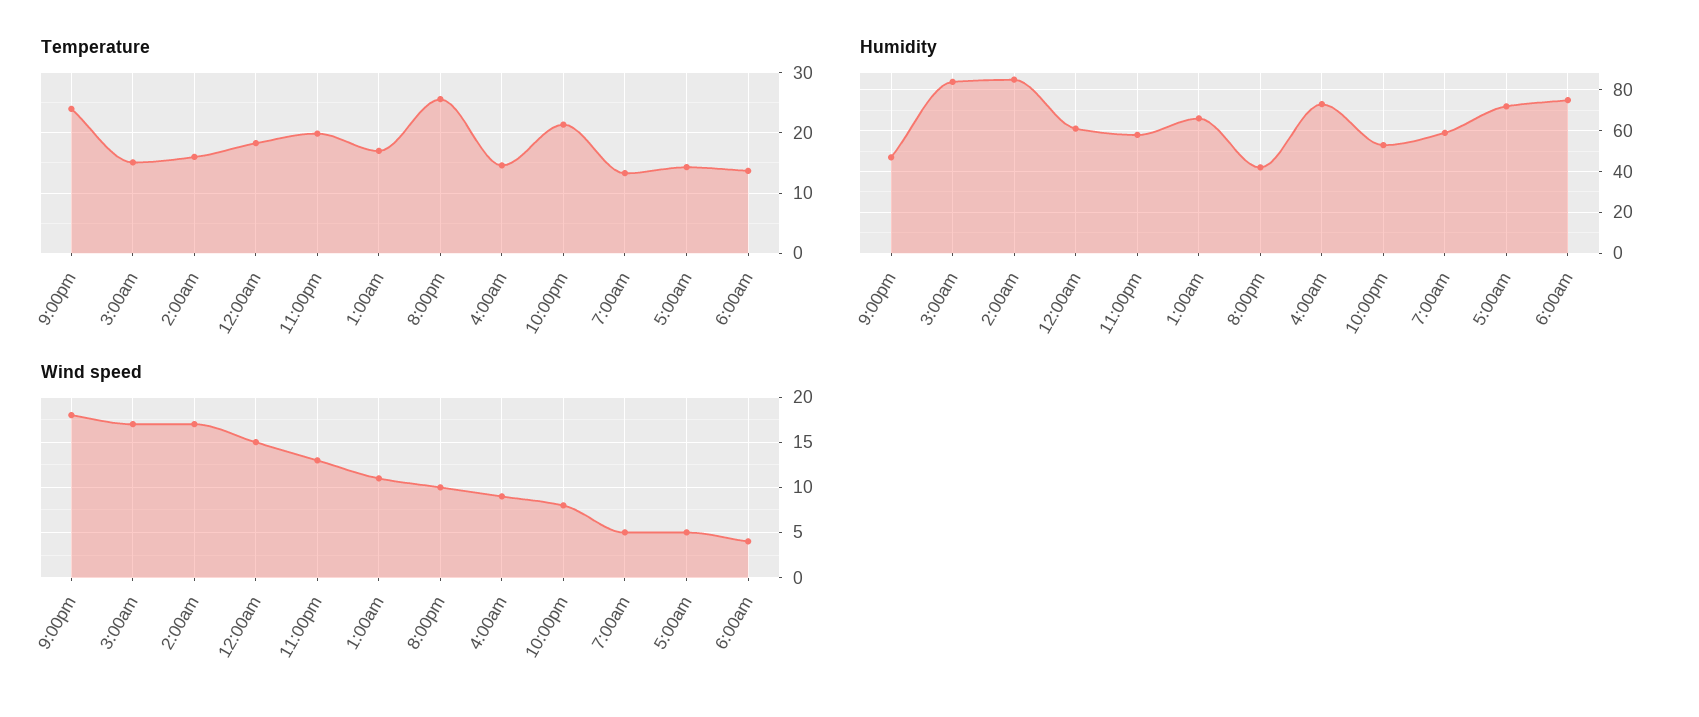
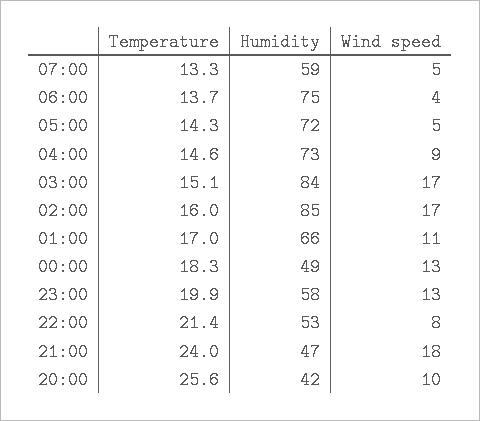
Humidity, 12:00am: 60 -> 49
Wind speed, 12:00am: 15 -> 13

